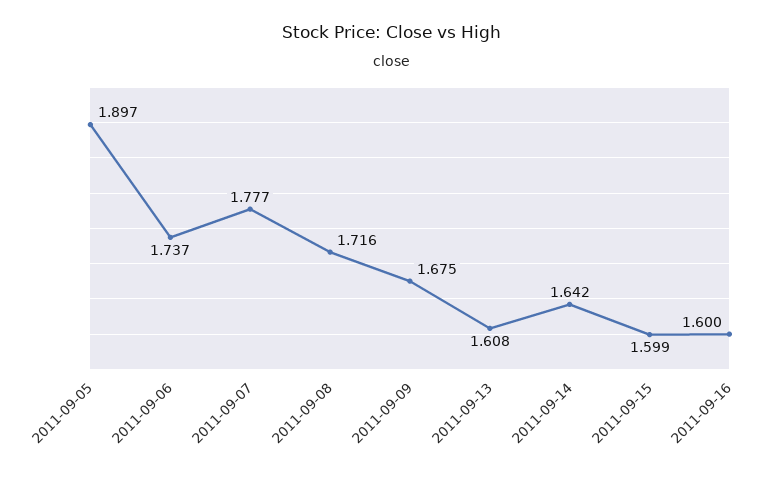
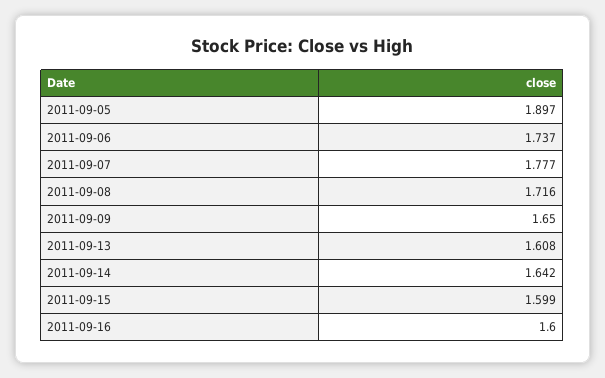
2011-09-09: 1.675 -> 1.65

